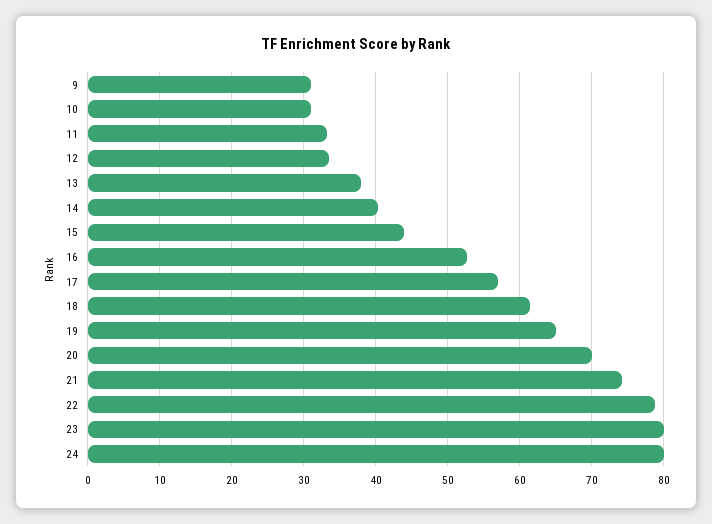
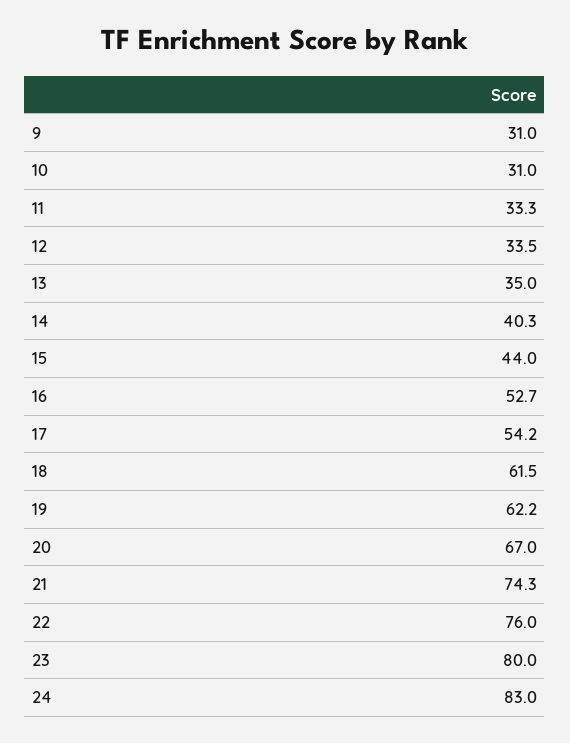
13: 38 -> 35
17: 57 -> 54.2
19: 65 -> 62.2
20: 70 -> 67
22: 79 -> 76
24: 80 -> 83

